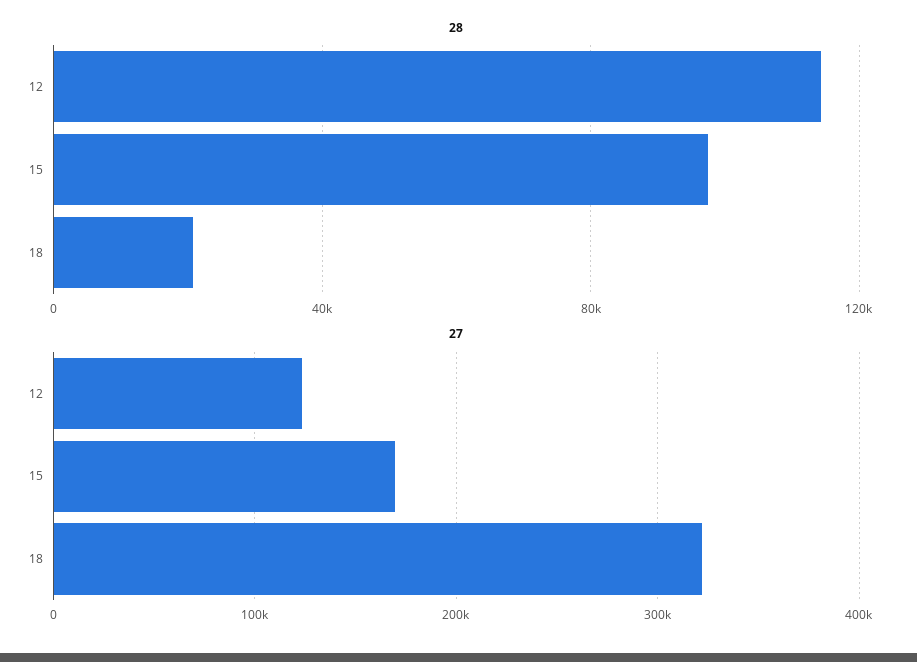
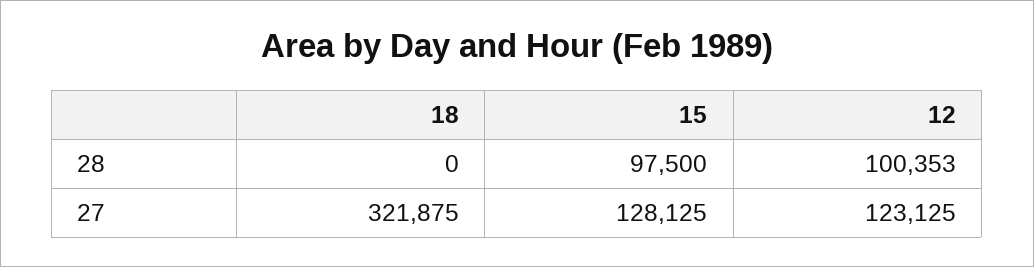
28, 12: 115000 -> 100353
28, 18: 20000 -> 0
27, 15: 170000 -> 128125

